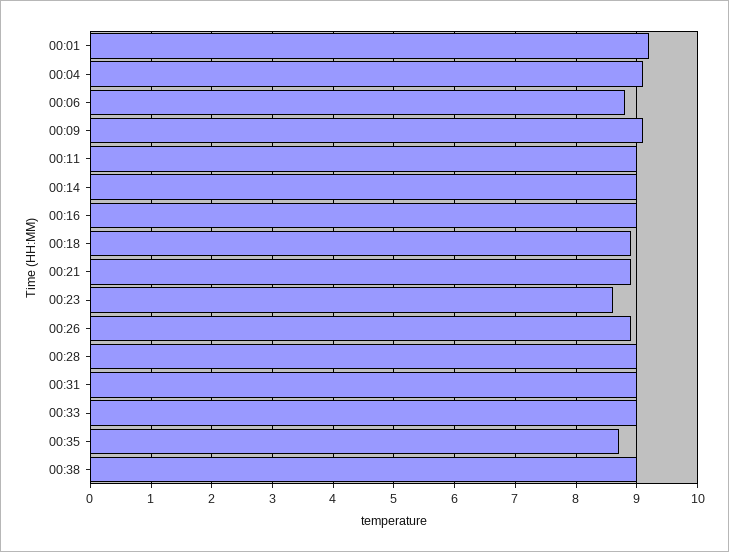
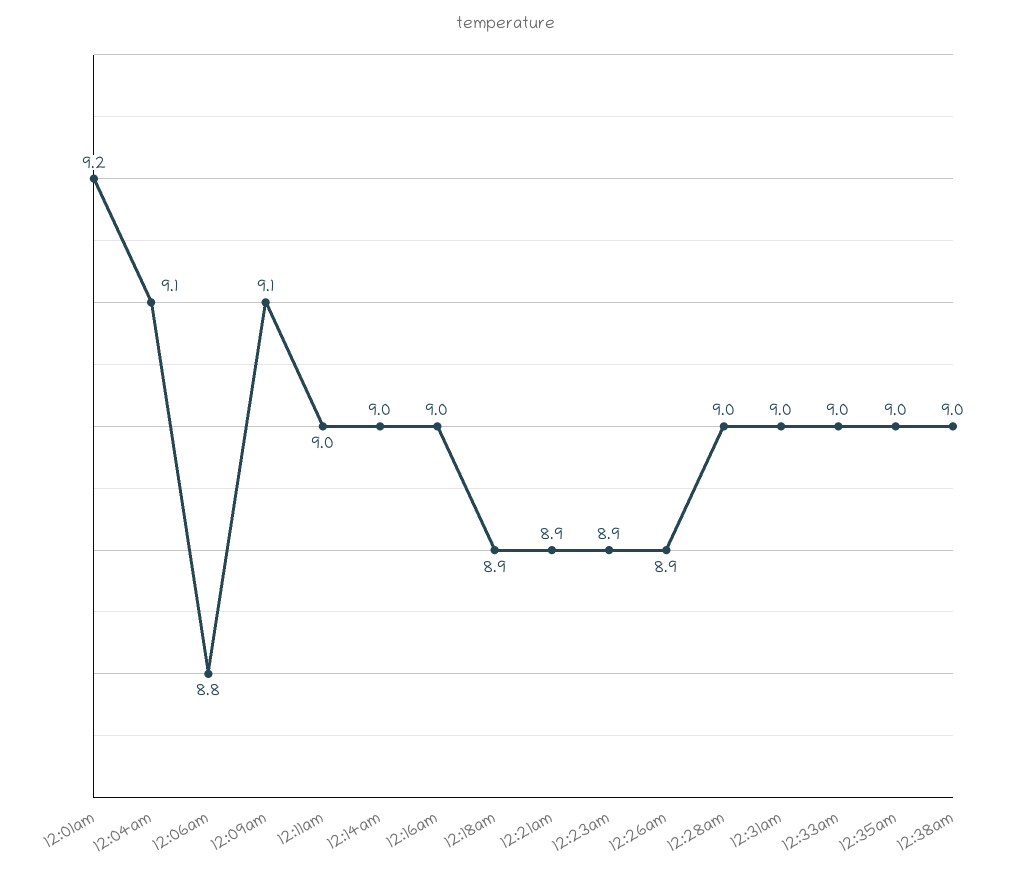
00:23: 8.6 -> 8.9
00:35: 8.7 -> 9

